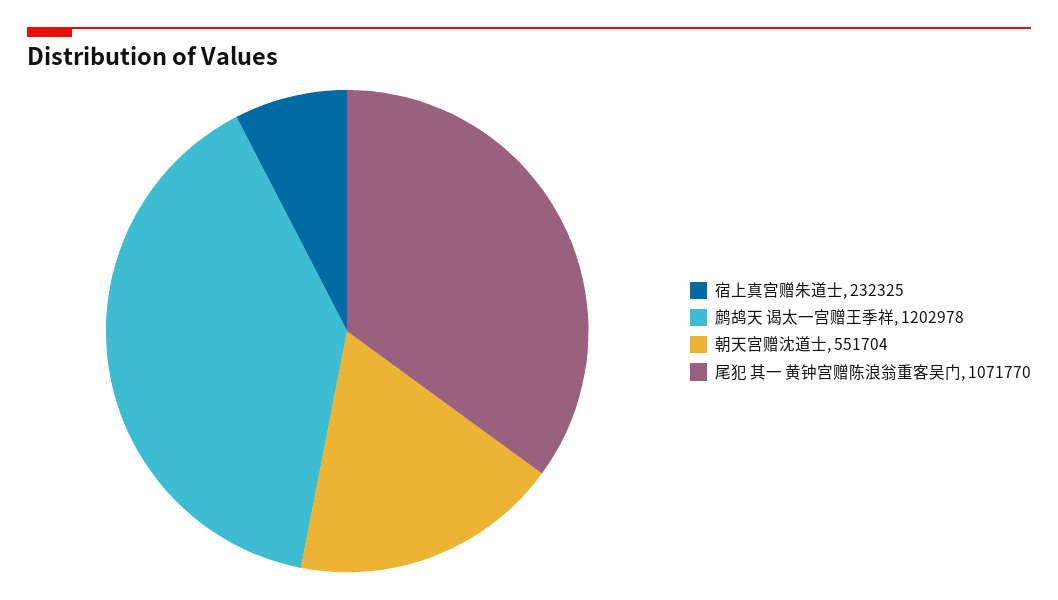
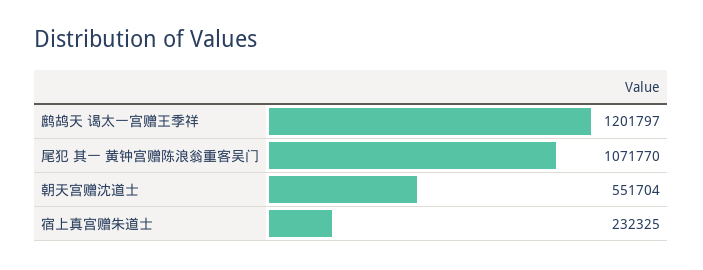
鹧鸪天 谒太一宫赠王季祥: 1202978 -> 1201797

